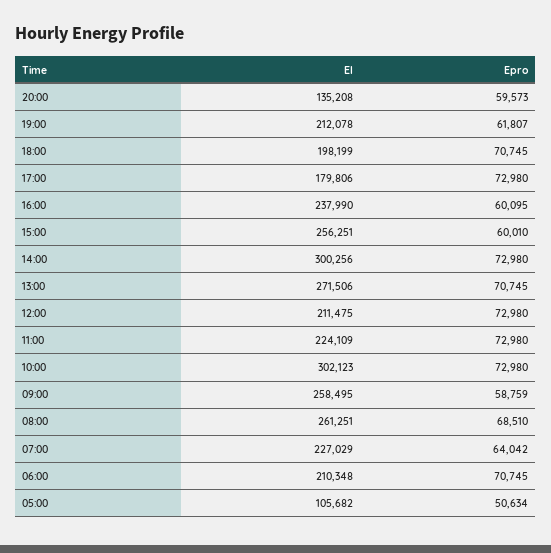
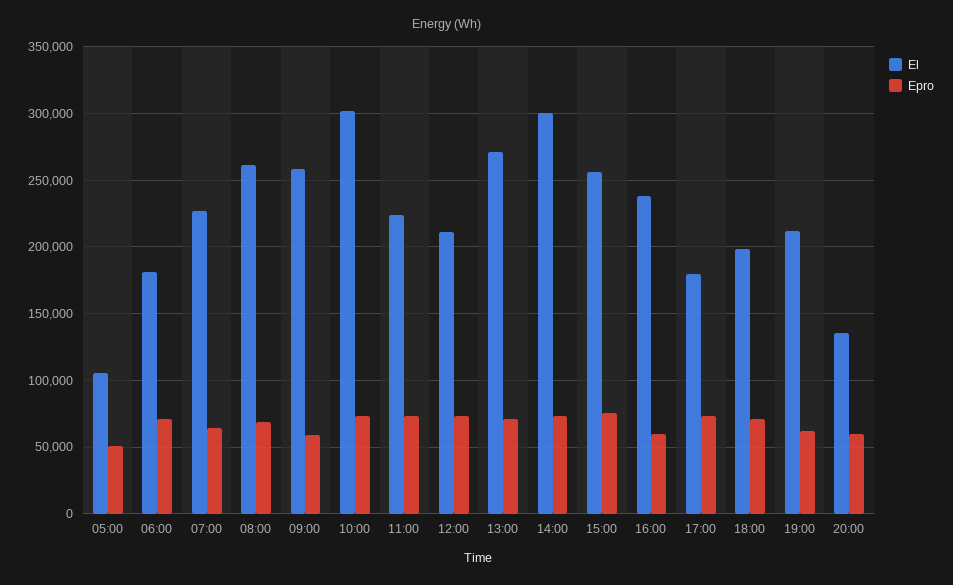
Epro, 15:00: 60010 -> 75000
El, 06:00: 210348 -> 180000

